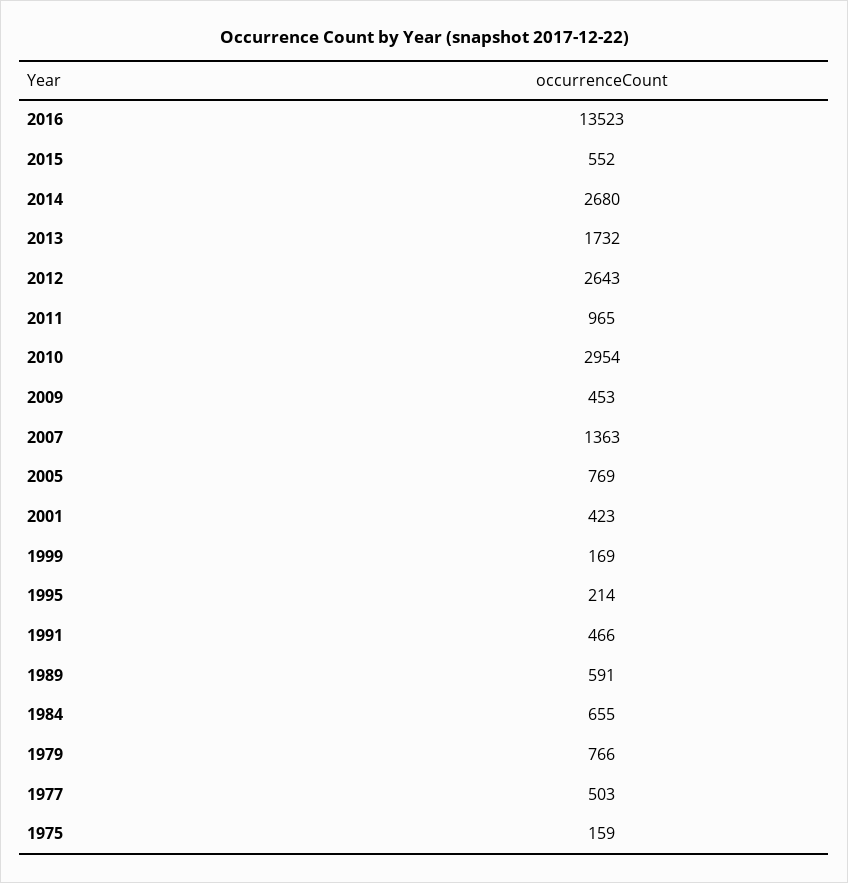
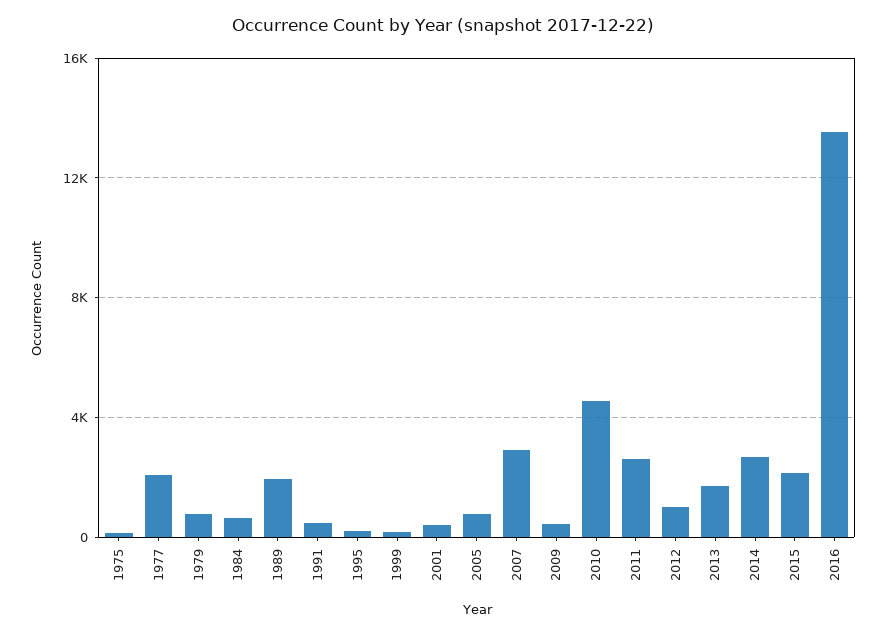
2015: 552 -> 2000
2012: 2643 -> 1000
2011: 965 -> 2500
2010: 2954 -> 4500
2007: 1363 -> 3000
1989: 591 -> 2000
1977: 503 -> 2000

